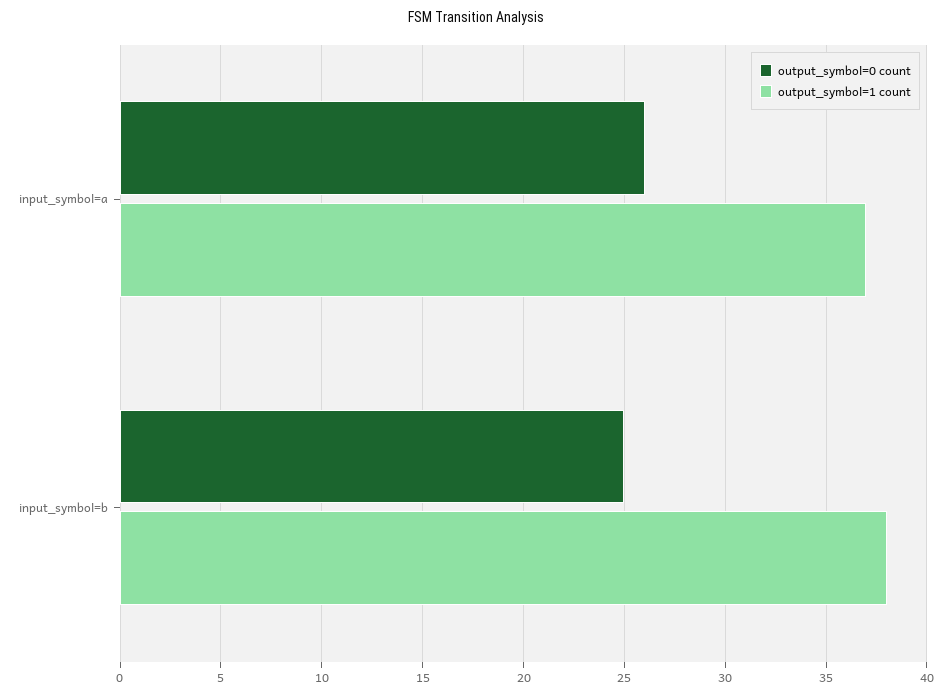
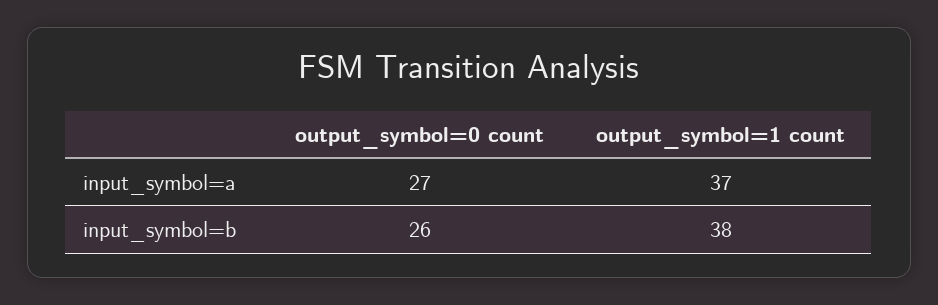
output_symbol=0 count, input_symbol=a: 26 -> 27
output_symbol=0 count, input_symbol=b: 25 -> 26

